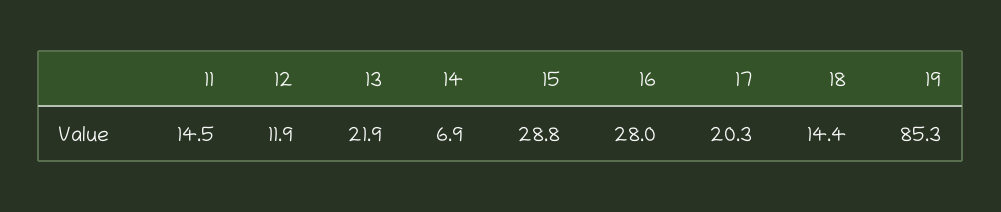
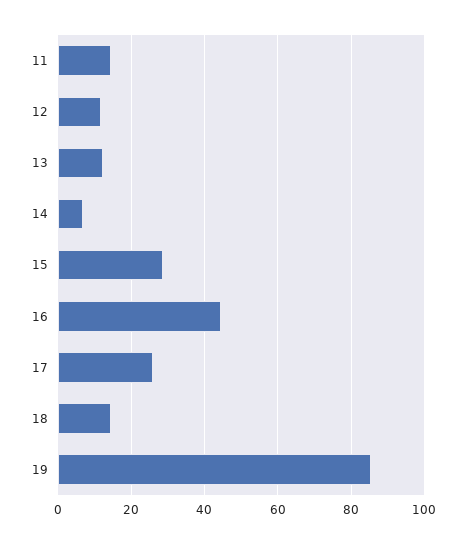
13: 21.9 -> 12
16: 28 -> 44
17: 20.3 -> 26

